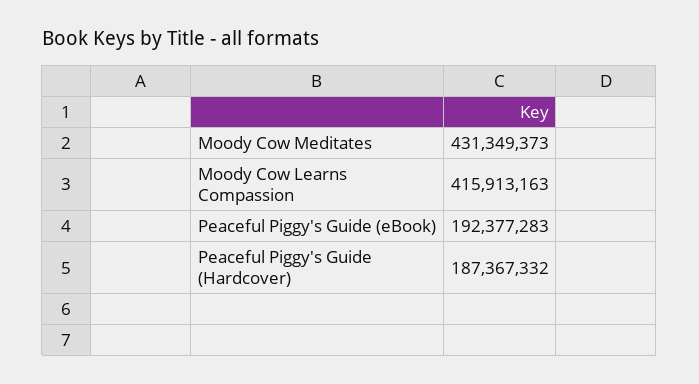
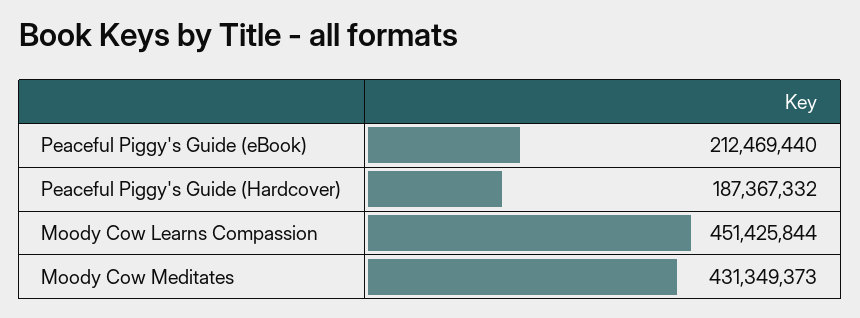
Moody Cow Learns Compassion: 415913163 -> 451425844
Peaceful Piggy's Guide (eBook): 192377283 -> 212469440

